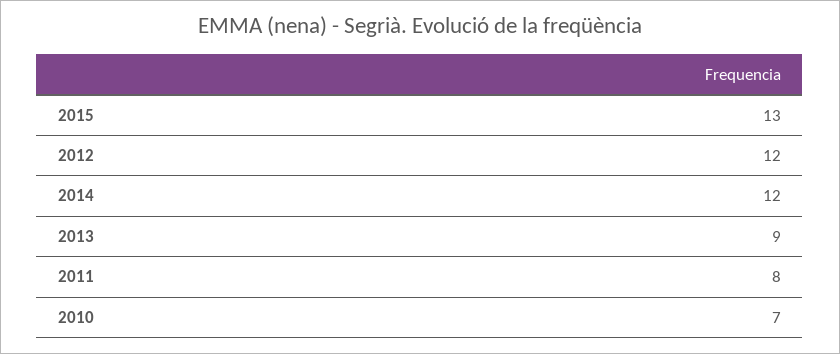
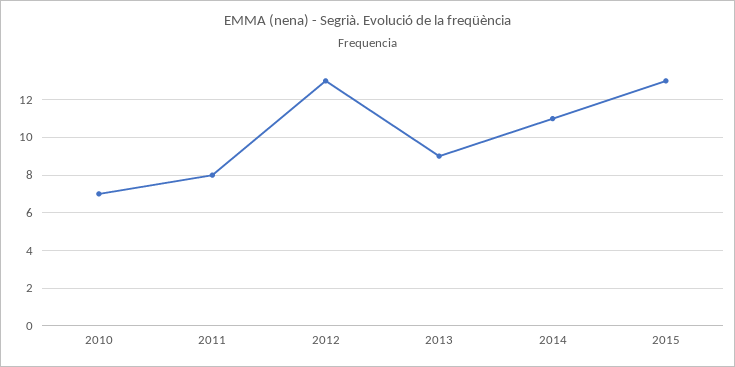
2012: 12 -> 13
2014: 12 -> 11

